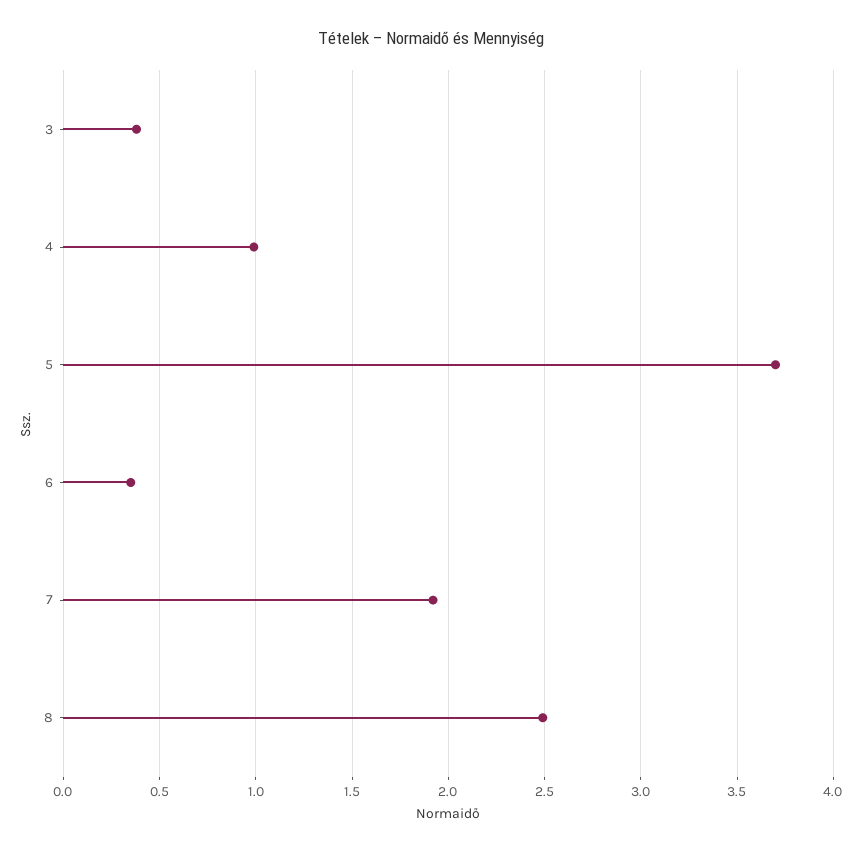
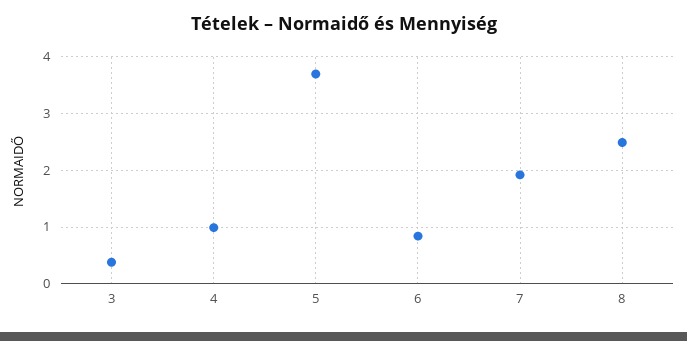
6: 0.35 -> 0.8

